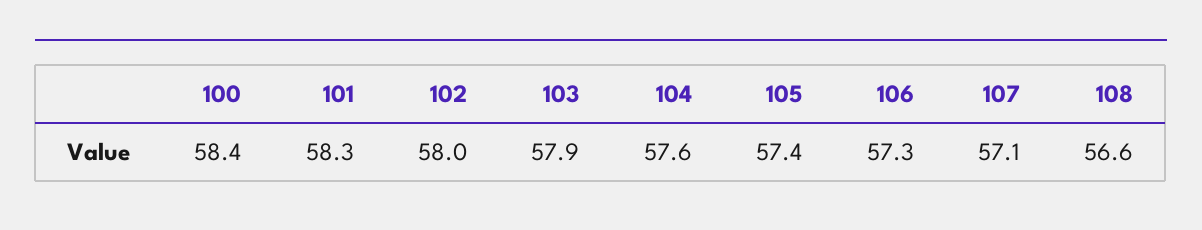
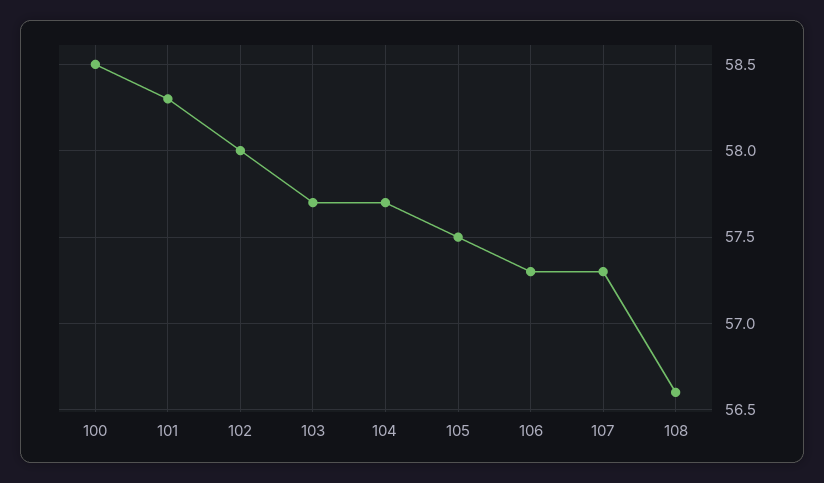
100: 58.4 -> 58.5
103: 57.9 -> 57.7
104: 57.6 -> 57.7
105: 57.4 -> 57.5
107: 57.1 -> 57.3

